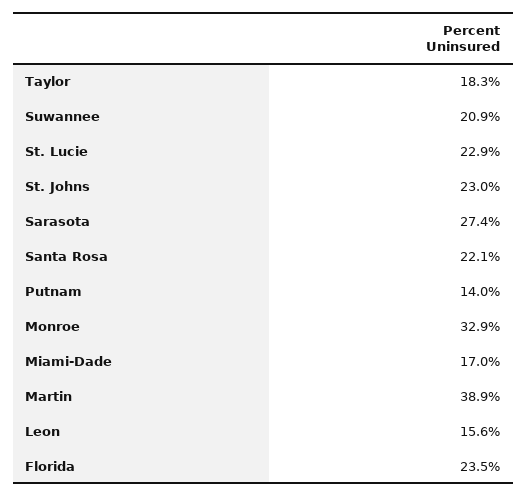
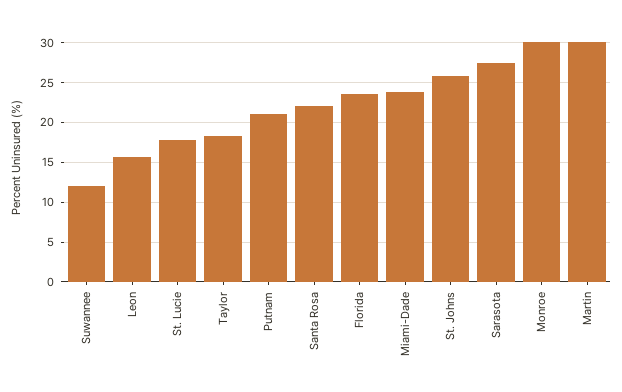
Suwannee: 20.9 -> 12
St. Lucie: 22.9 -> 18
St. Johns: 23 -> 26
Putnam: 14 -> 21
Monroe: 32.9 -> 30
Miami-Dade: 17 -> 24
Martin: 38.9 -> 30

